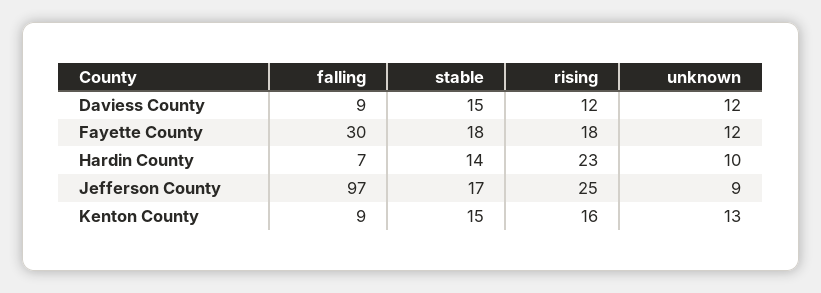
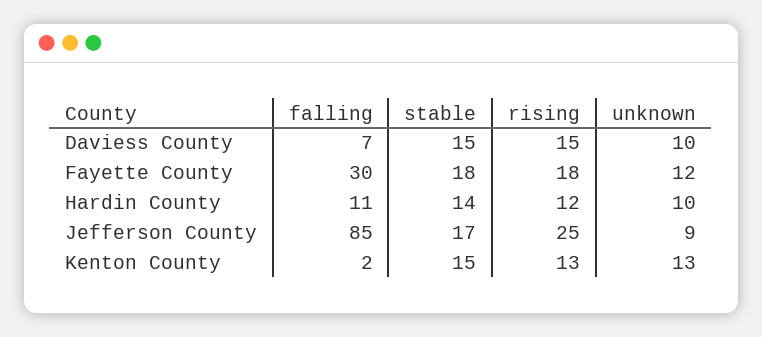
falling, Daviess County: 9 -> 7
rising, Daviess County: 12 -> 15
unknown, Daviess County: 12 -> 10
falling, Hardin County: 7 -> 11
rising, Hardin County: 23 -> 12
falling, Jefferson County: 97 -> 85
falling, Kenton County: 9 -> 2
rising, Kenton County: 16 -> 13

